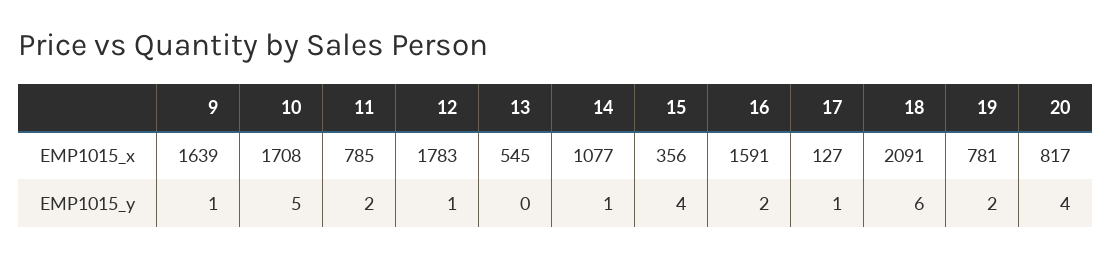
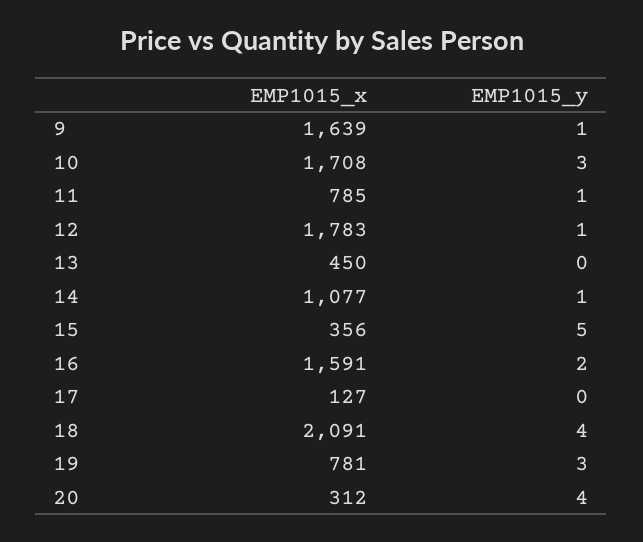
13, EMP1015_x: 545 -> 450
20, EMP1015_x: 817 -> 312
10, EMP1015_y: 5 -> 3
11, EMP1015_y: 2 -> 1
15, EMP1015_y: 4 -> 5
17, EMP1015_y: 1 -> 0
18, EMP1015_y: 6 -> 4
19, EMP1015_y: 2 -> 3

